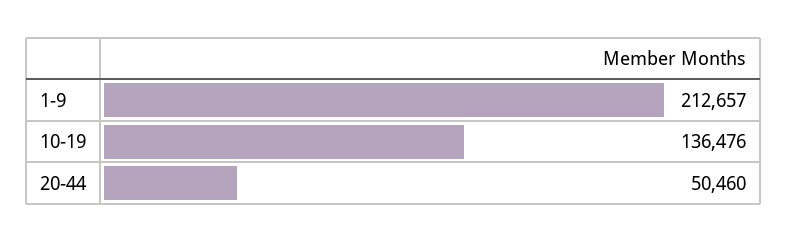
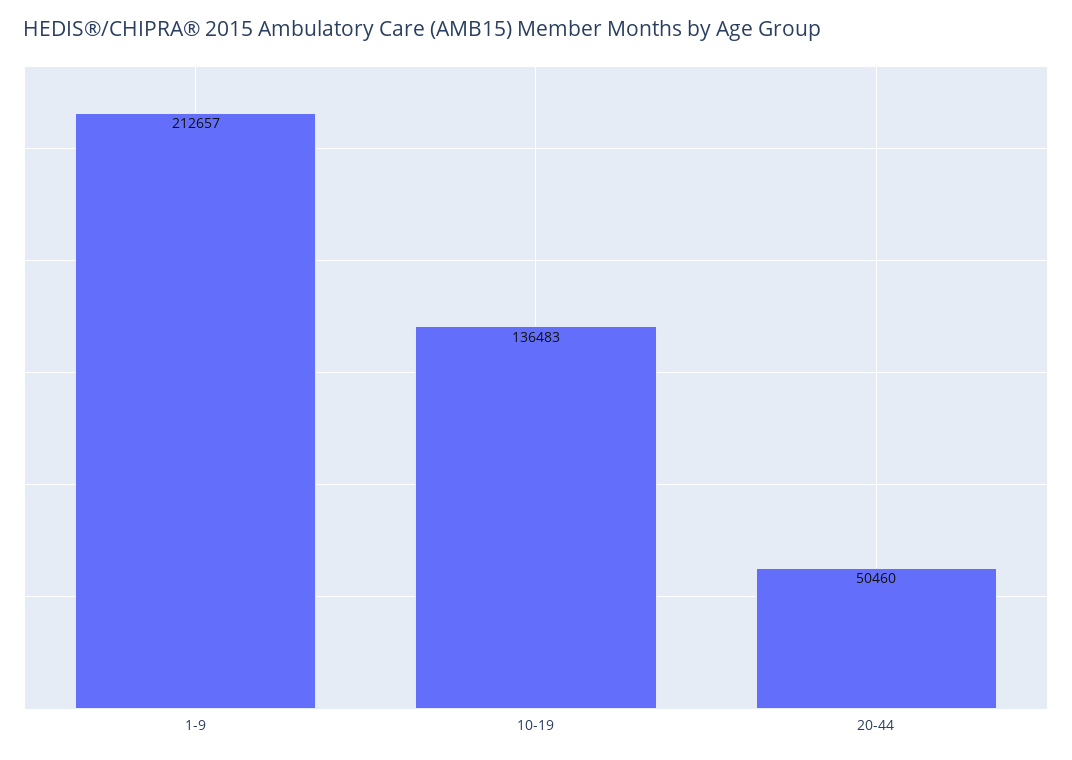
10-19: 136476 -> 136483

